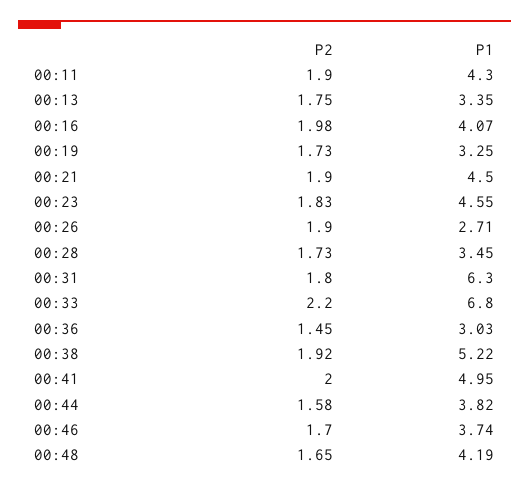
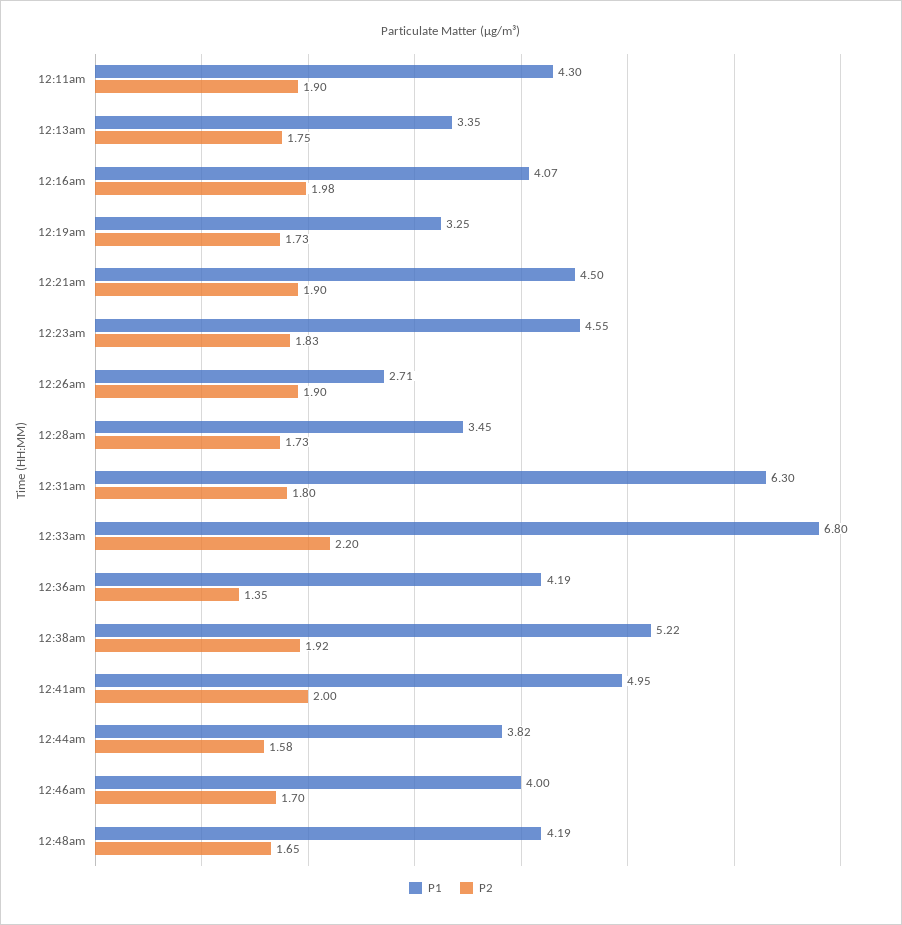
P2, 00:36: 1.45 -> 1.35
P1, 00:36: 3.03 -> 4.19
P1, 00:46: 3.74 -> 4

